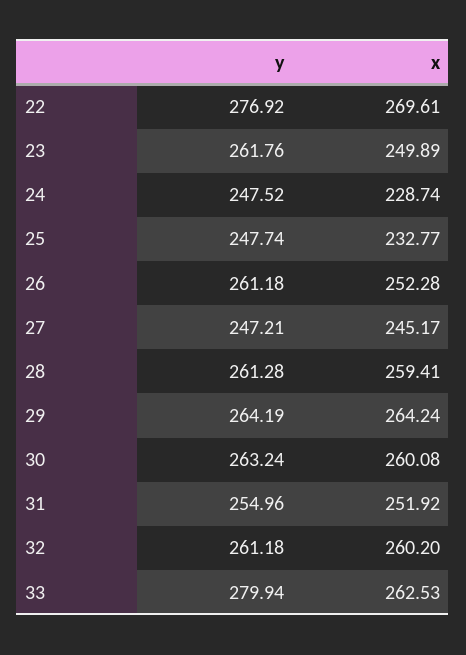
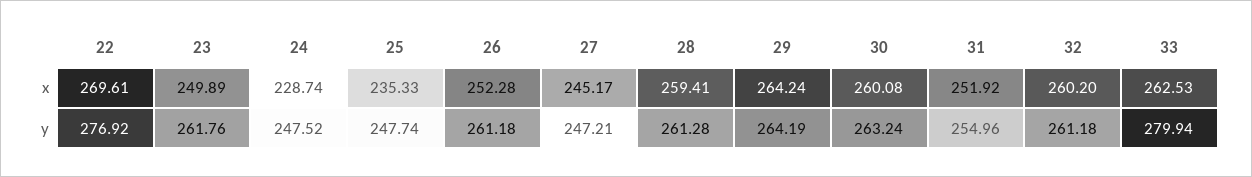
x, 25: 232.77 -> 235.33

